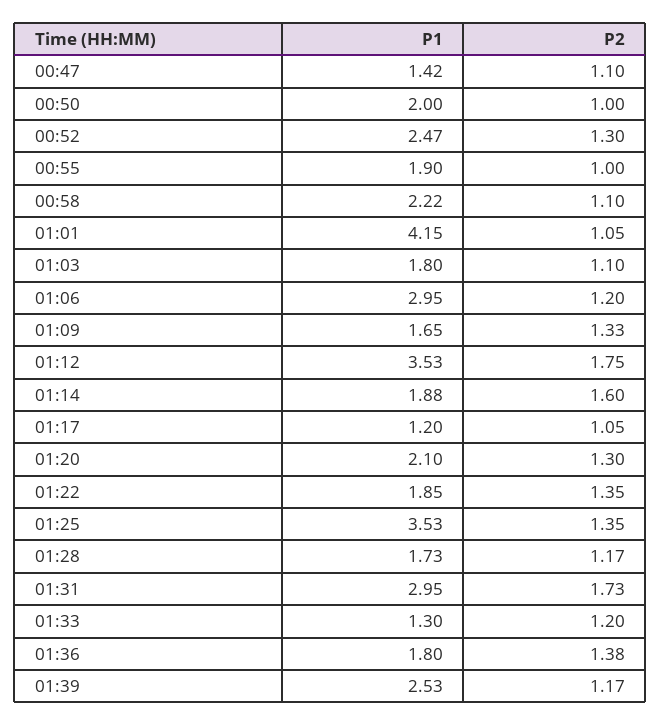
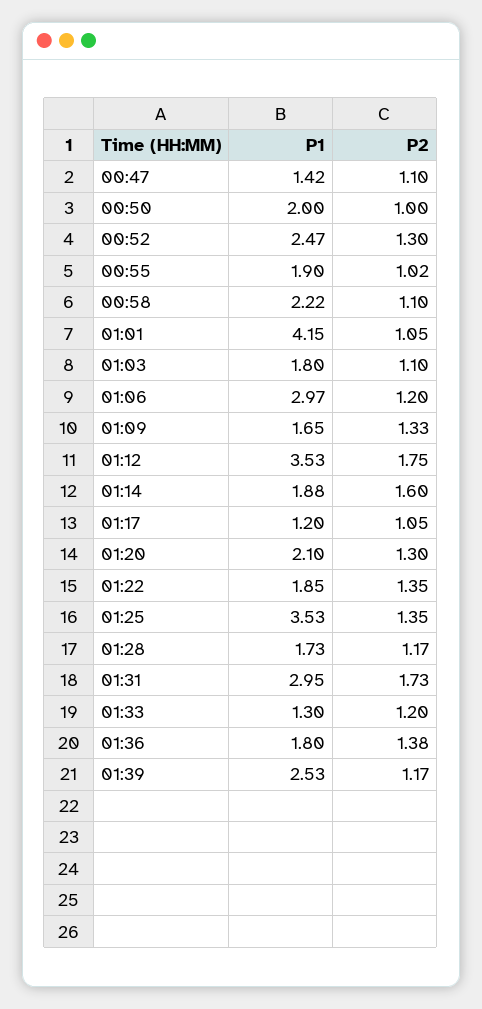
P2, 00:55: 1 -> 1.02
P1, 01:06: 2.95 -> 2.97

